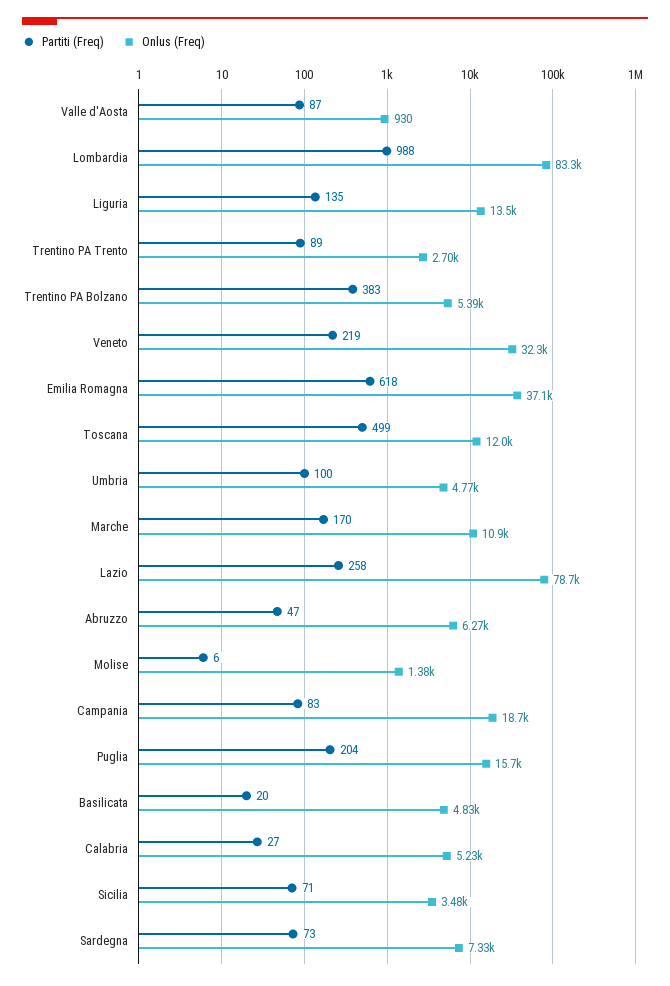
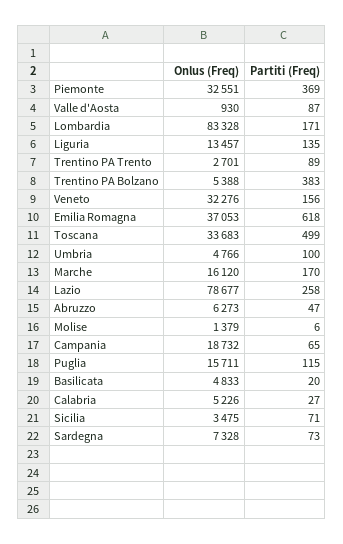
Partiti (Freq), Lombardia: 988 -> 171
Partiti (Freq), Veneto: 219 -> 156
Onlus (Freq), Toscana: 12000 -> 33683
Onlus (Freq), Marche: 10900 -> 16120
Partiti (Freq), Campania: 83 -> 65
Partiti (Freq), Puglia: 204 -> 115
Onlus (Freq), Piemonte: none -> 32551
Partiti (Freq), Piemonte: none -> 369

